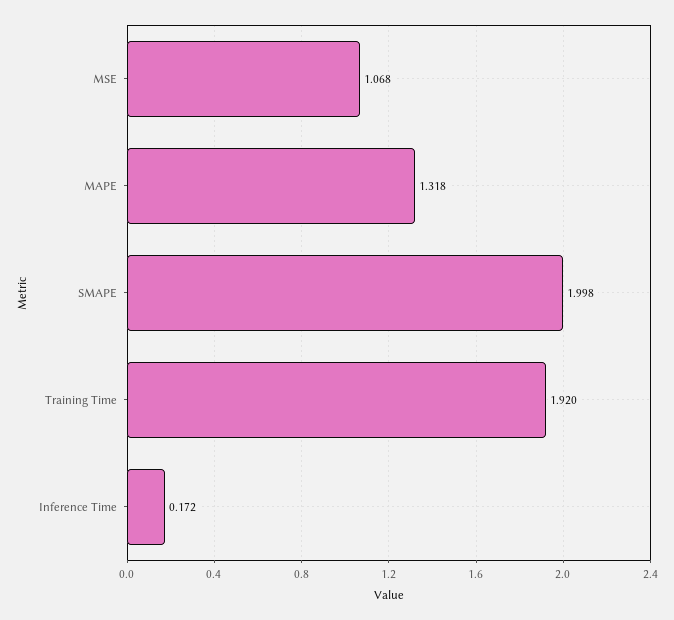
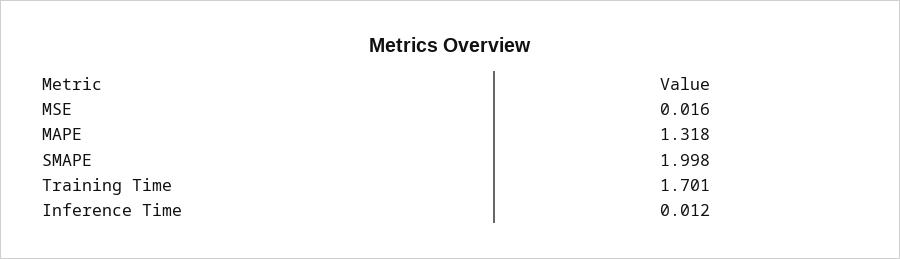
MSE: 1.068 -> 0.016
Training Time: 1.92 -> 1.701
Inference Time: 0.172 -> 0.012

